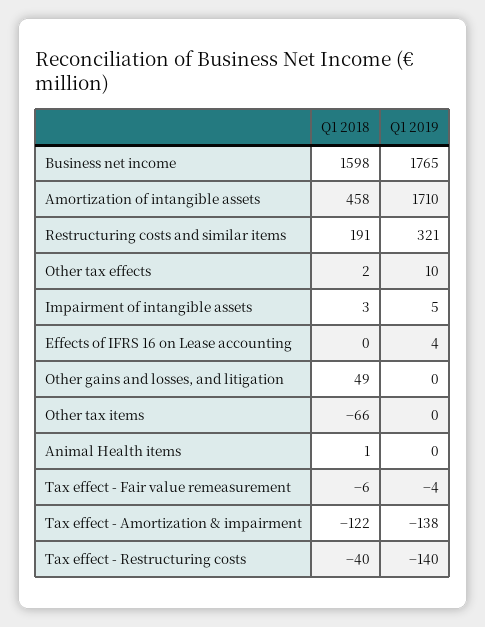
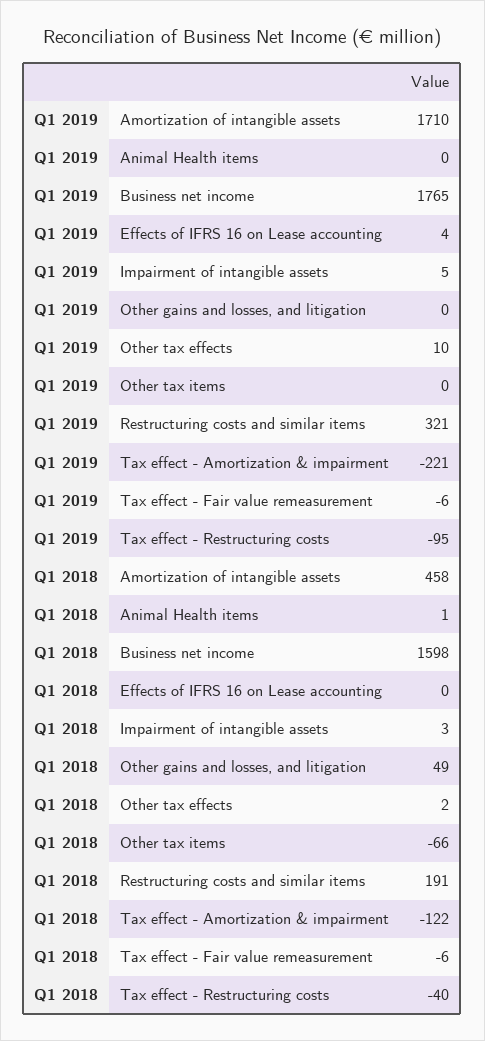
Q1 2019, Tax effect - Fair value remeasurement: -4 -> -6
Q1 2019, Tax effect - Amortization & impairment: -138 -> -221
Q1 2019, Tax effect - Restructuring costs: -140 -> -95

